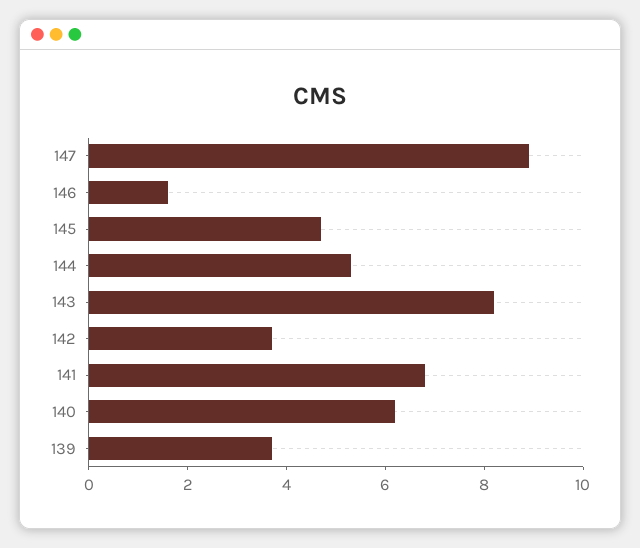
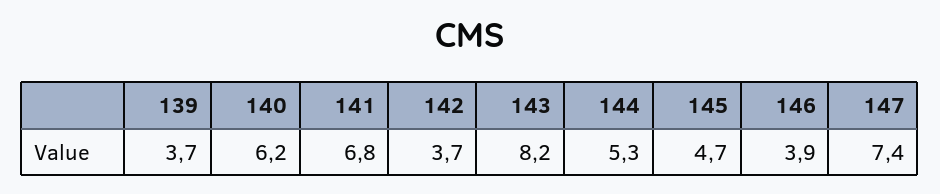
147: 9 -> 7.4
146: 1.5 -> 3.9

